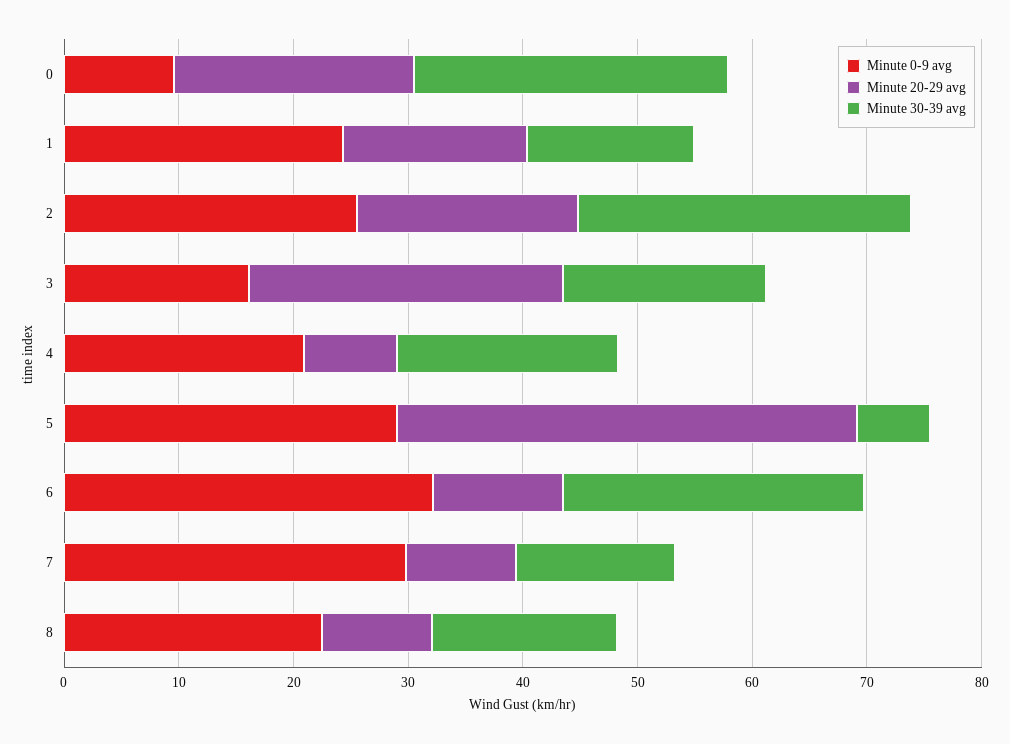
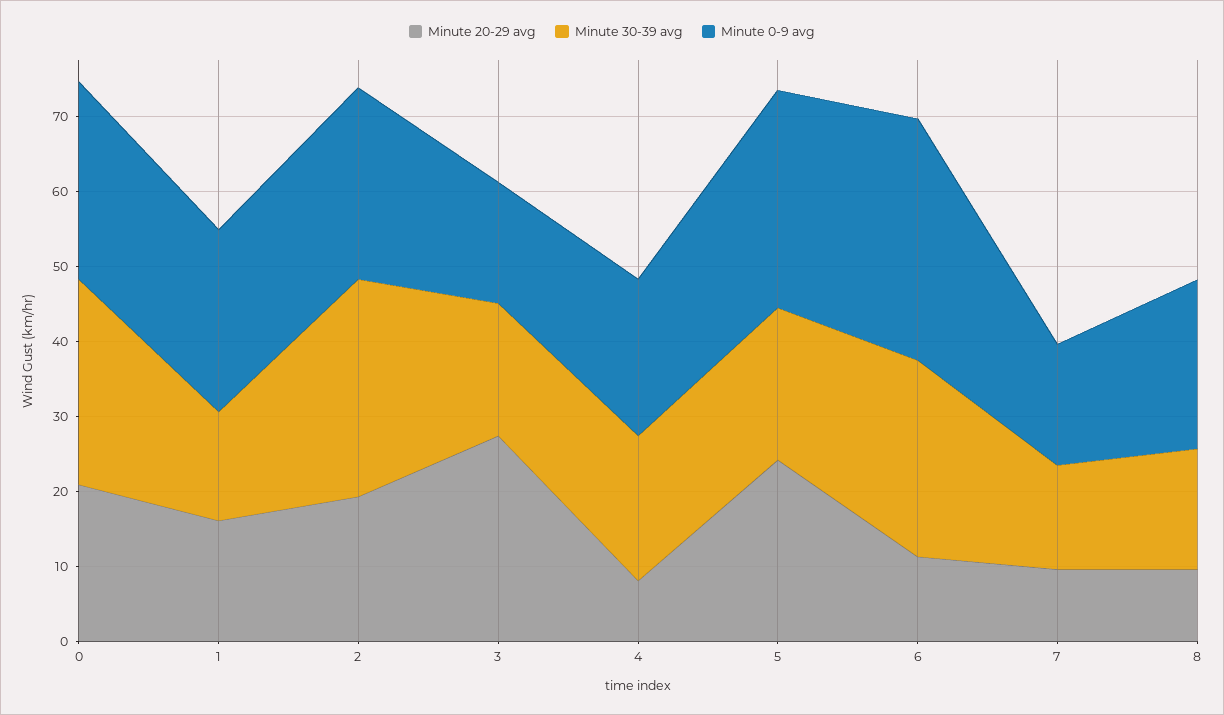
Minute 0-9 avg, 0: 10 -> 26
Minute 20-29 avg, 5: 40 -> 24
Minute 30-39 avg, 5: 6 -> 20
Minute 0-9 avg, 7: 30 -> 16

